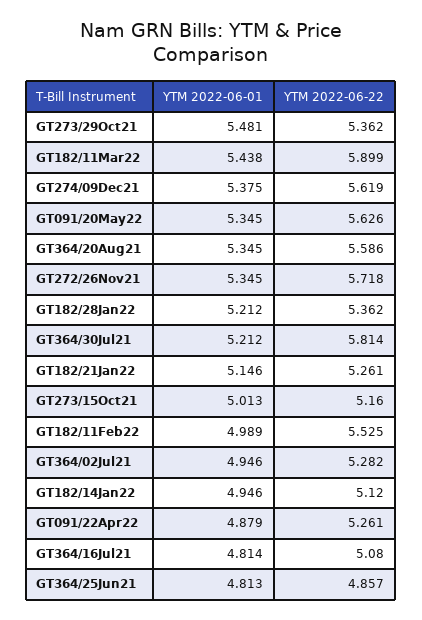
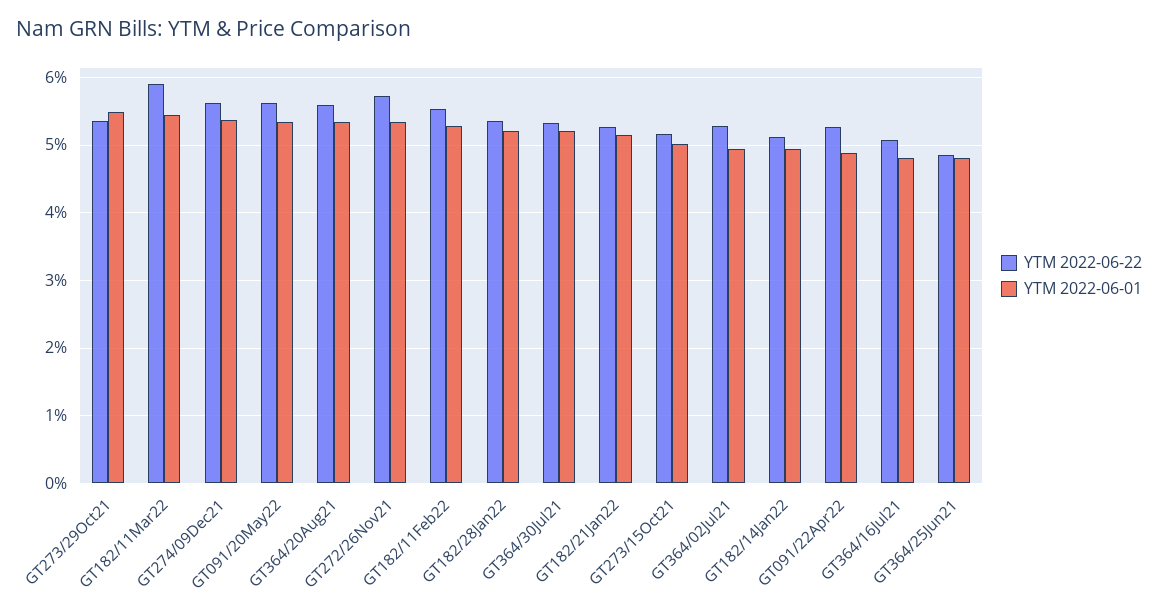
YTM 2022-06-22, GT364/30Jul21: 5.814 -> 5.3
YTM 2022-06-01, GT182/11Feb22: 4.989 -> 5.3

